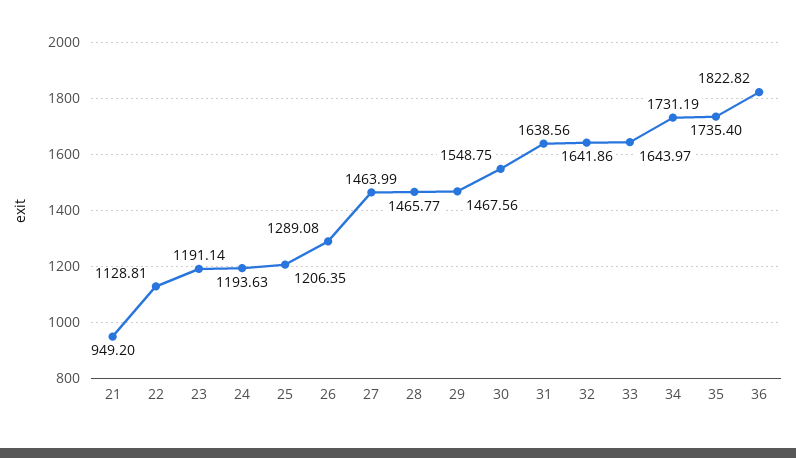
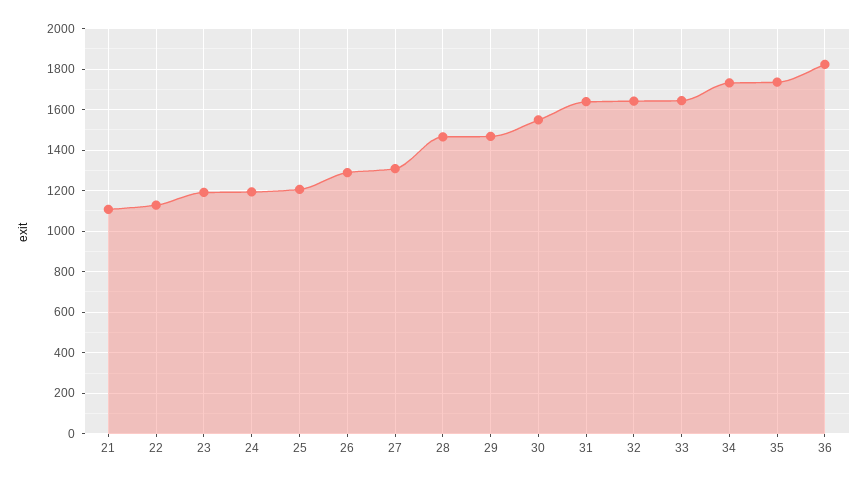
21: 949.2 -> 1100
27: 1463.99 -> 1300

